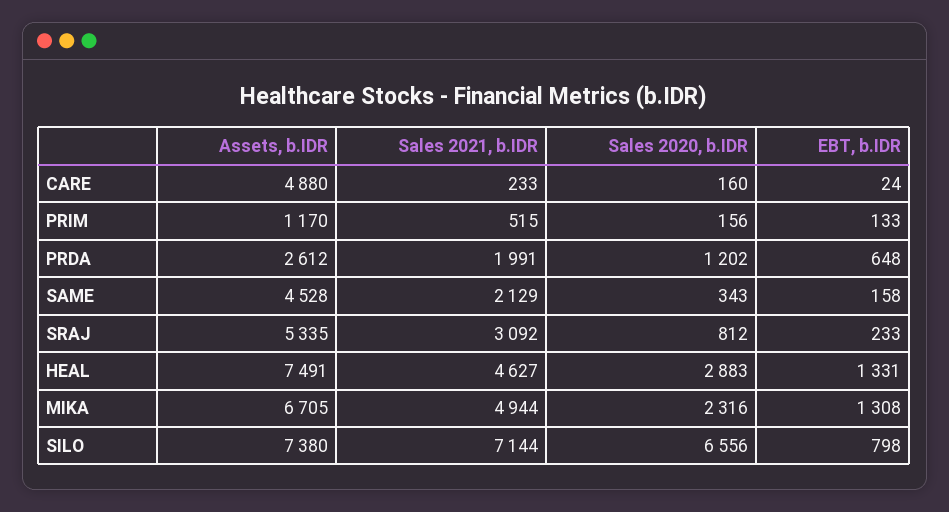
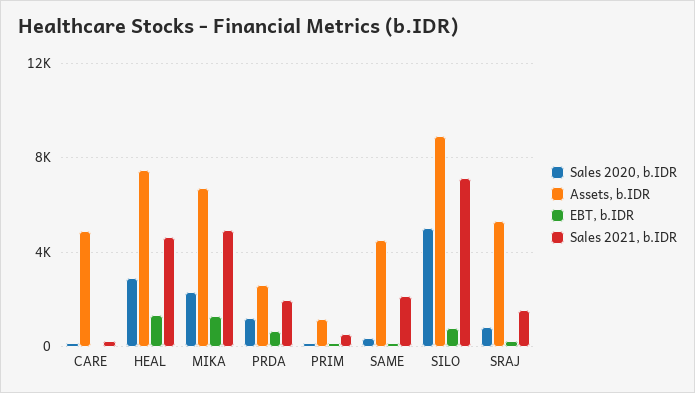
Sales 2021, b.IDR, SRAJ: 3092 -> 1500
Assets, b.IDR, SILO: 7380 -> 9000
Sales 2020, b.IDR, SILO: 6556 -> 5000

